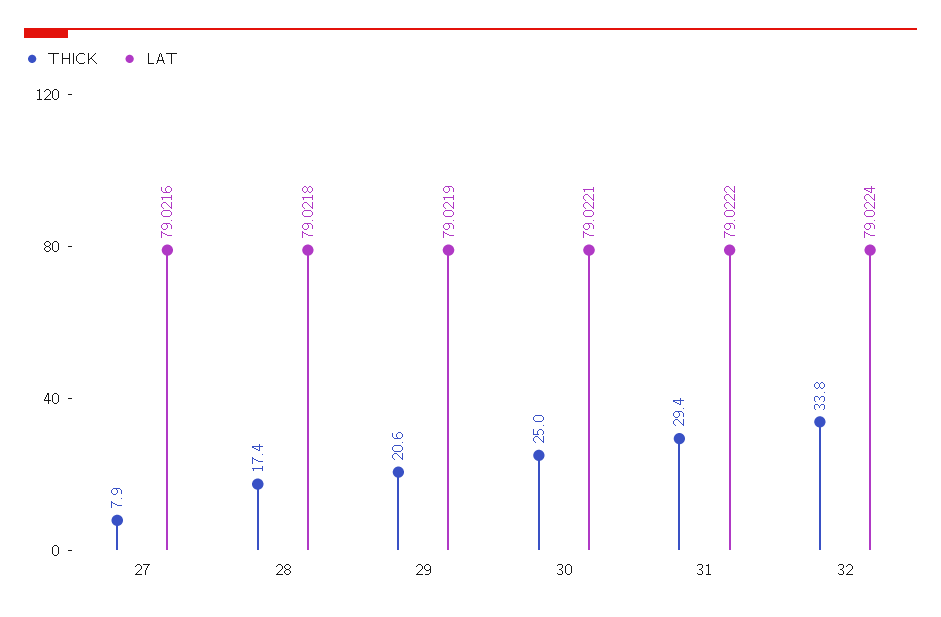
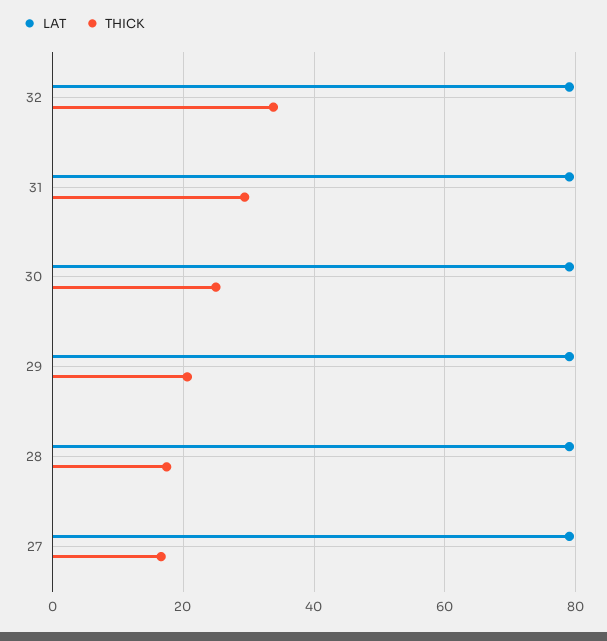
THICK, 27: 7.9 -> 16

